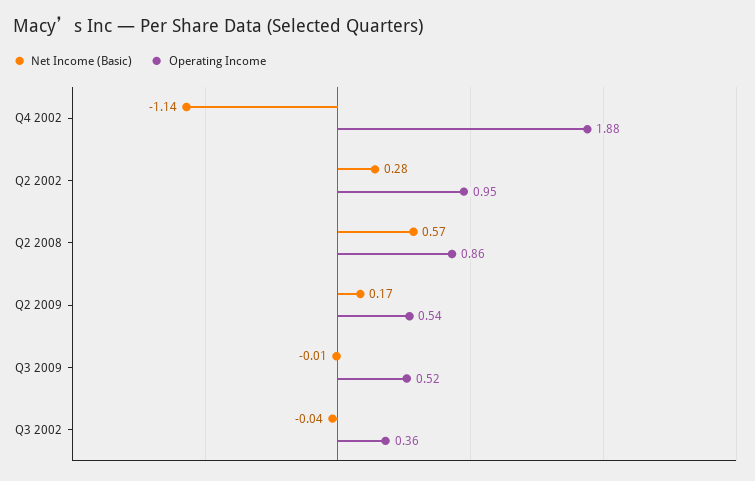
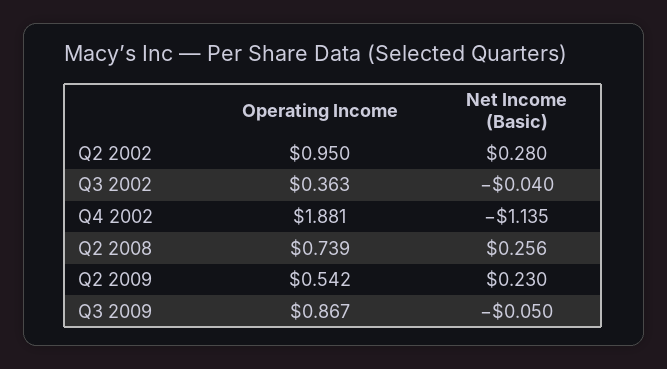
Net Income (Basic), Q2 2008: 0.57 -> 0.256
Operating Income, Q2 2008: 0.86 -> 0.739
Net Income (Basic), Q2 2009: 0.17 -> 0.23
Net Income (Basic), Q3 2009: -0.01 -> -0.05
Operating Income, Q3 2009: 0.52 -> 0.867

